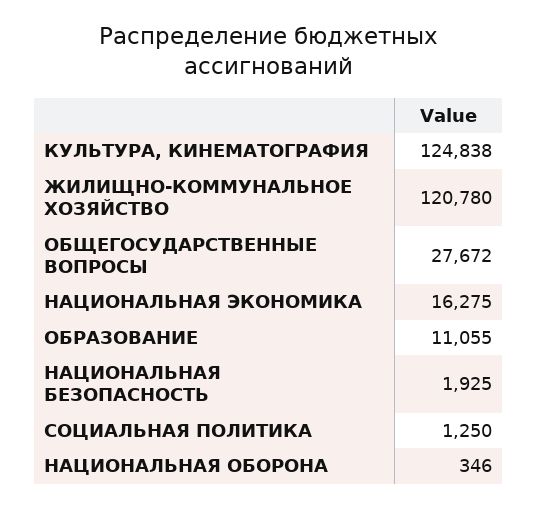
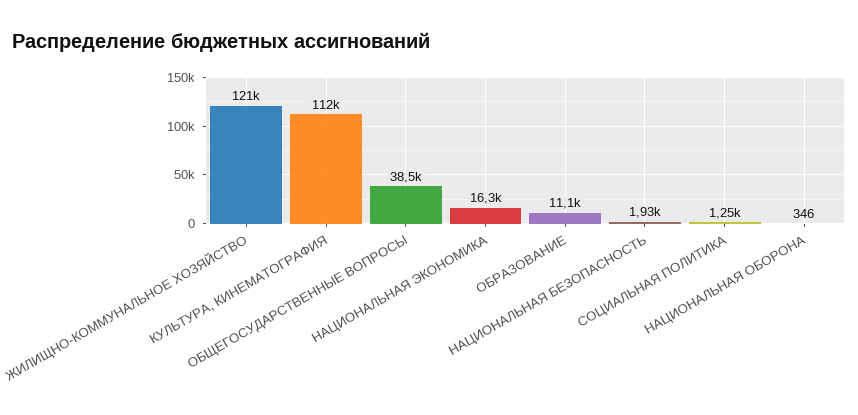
КУЛЬТУРА, КИНЕМАТОГРАФИЯ: 124838 -> 112000
ОБЩЕГОСУДАРСТВЕННЫЕ ВОПРОСЫ: 27672 -> 38500

